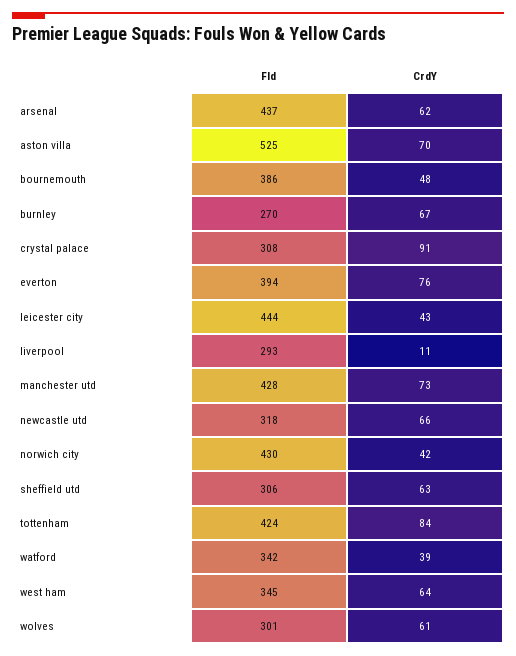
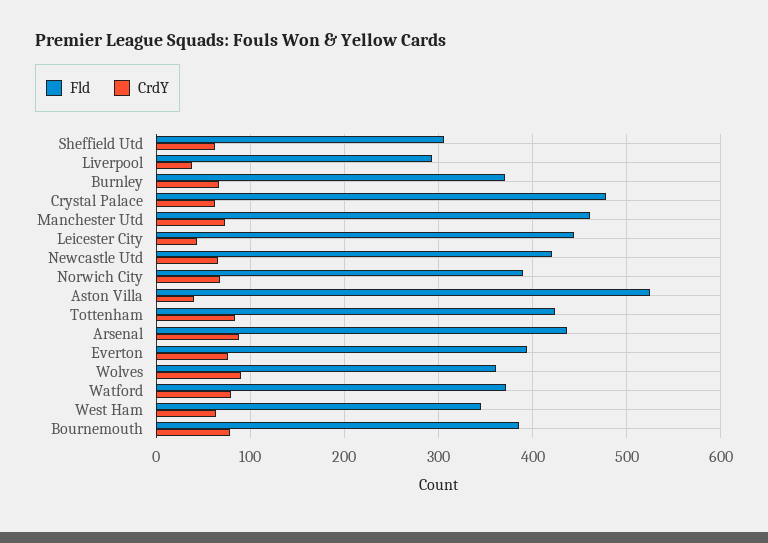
CrdY, arsenal: 62 -> 90
CrdY, aston villa: 70 -> 40
CrdY, bournemouth: 48 -> 80
Fld, burnley: 270 -> 370
Fld, crystal palace: 308 -> 480
CrdY, crystal palace: 91 -> 60
CrdY, liverpool: 11 -> 40
Fld, manchester utd: 428 -> 460
Fld, newcastle utd: 318 -> 420
Fld, norwich city: 430 -> 390
CrdY, norwich city: 42 -> 70
Fld, watford: 342 -> 370
CrdY, watford: 39 -> 80
Fld, wolves: 301 -> 360
CrdY, wolves: 61 -> 90

